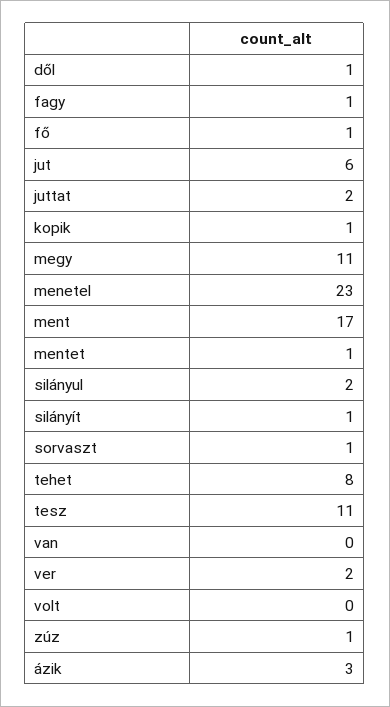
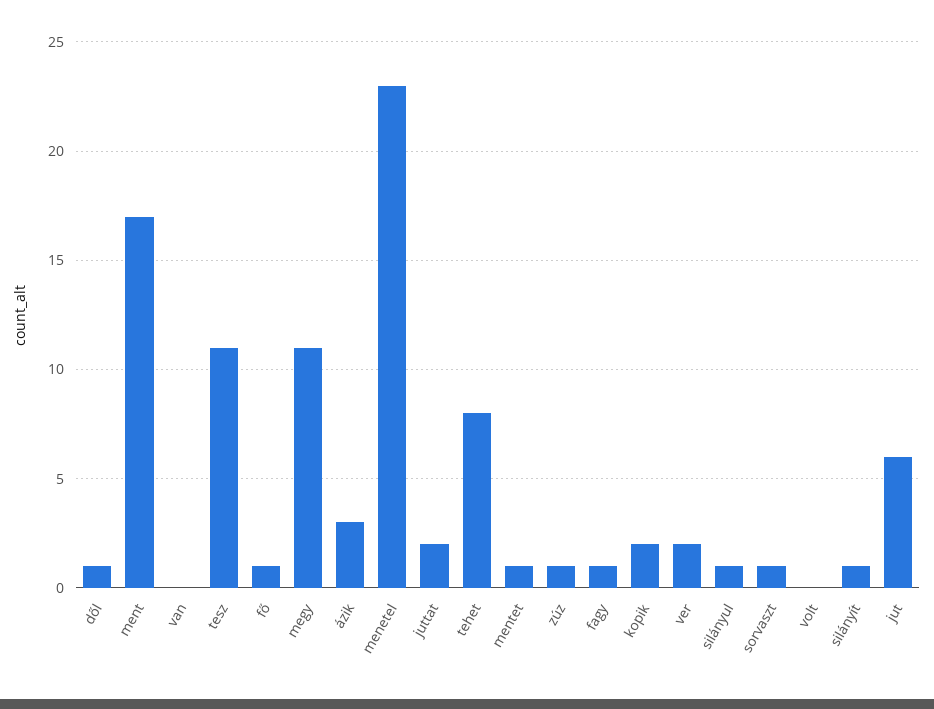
kopik: 1 -> 2
silányul: 2 -> 1

